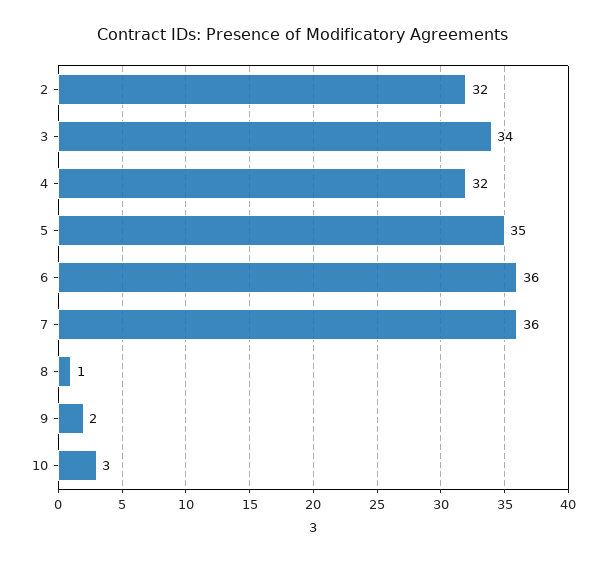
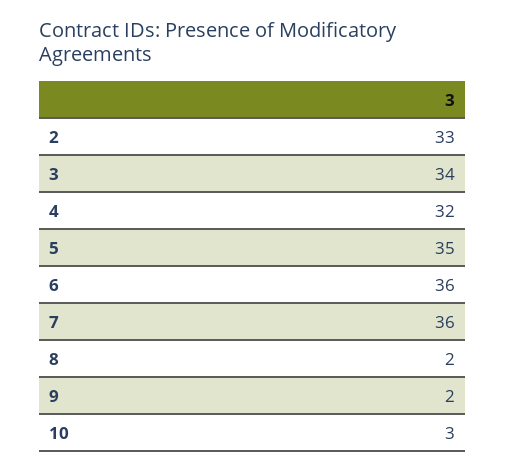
2: 32 -> 33
8: 1 -> 2

